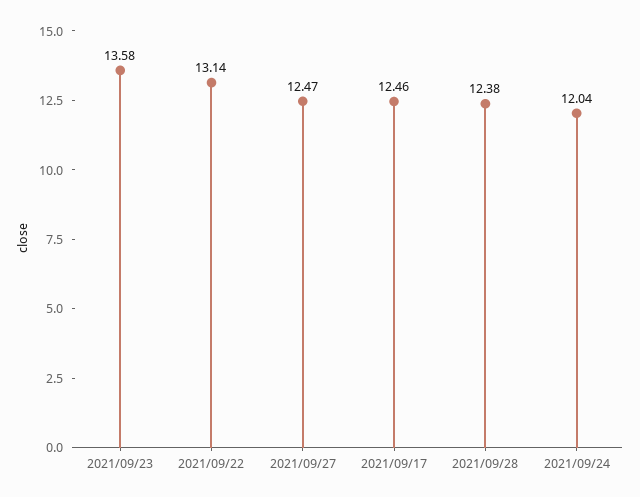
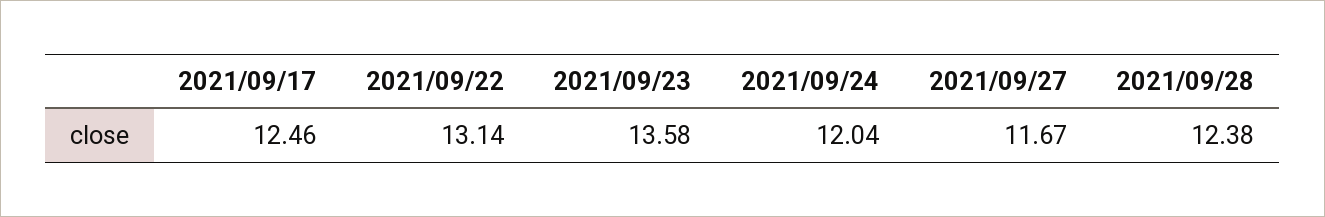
2021/09/27: 12.47 -> 11.67

